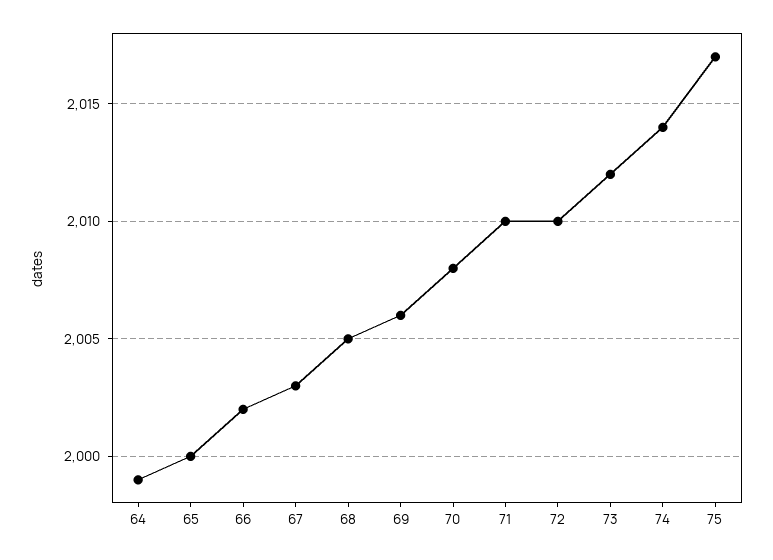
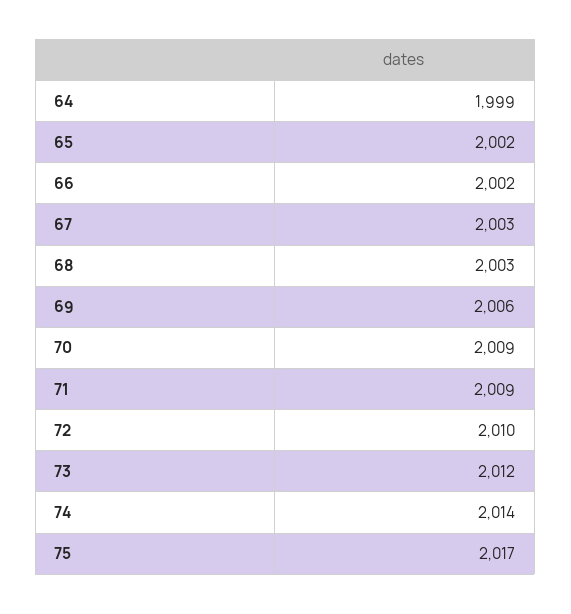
65: 2000 -> 2002
68: 2005 -> 2003
70: 2008 -> 2009
71: 2010 -> 2009

